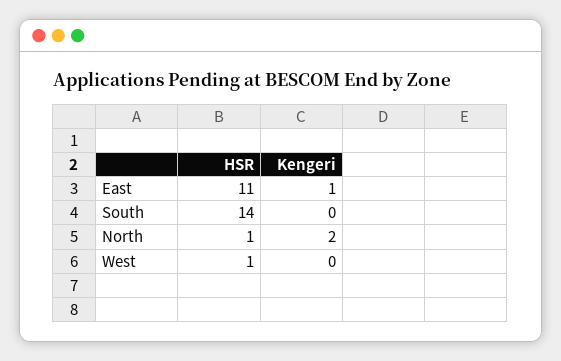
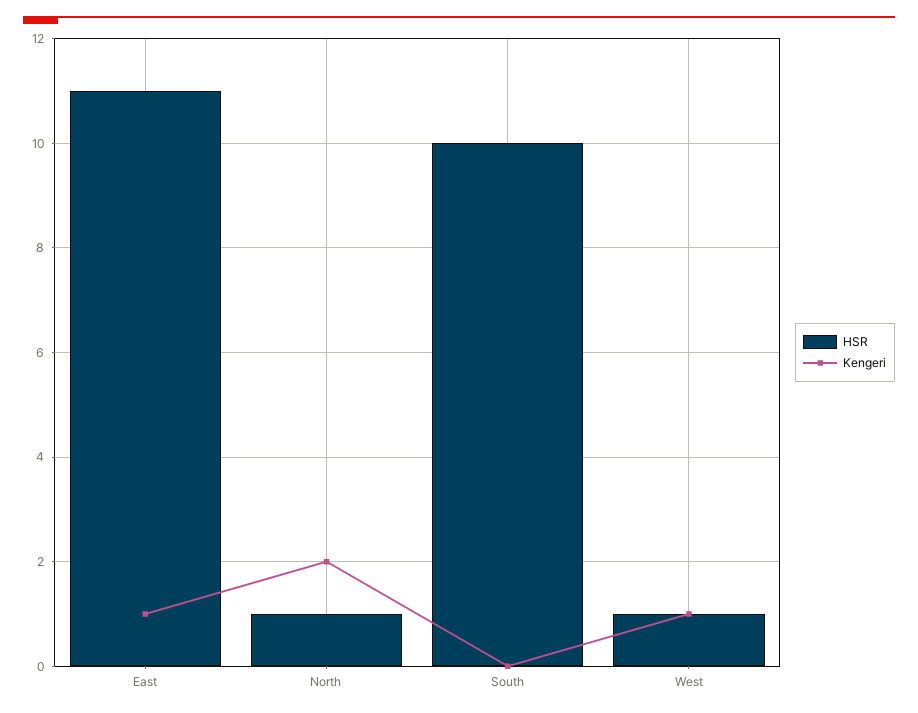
HSR, South: 14 -> 10
Kengeri, West: 0 -> 1

